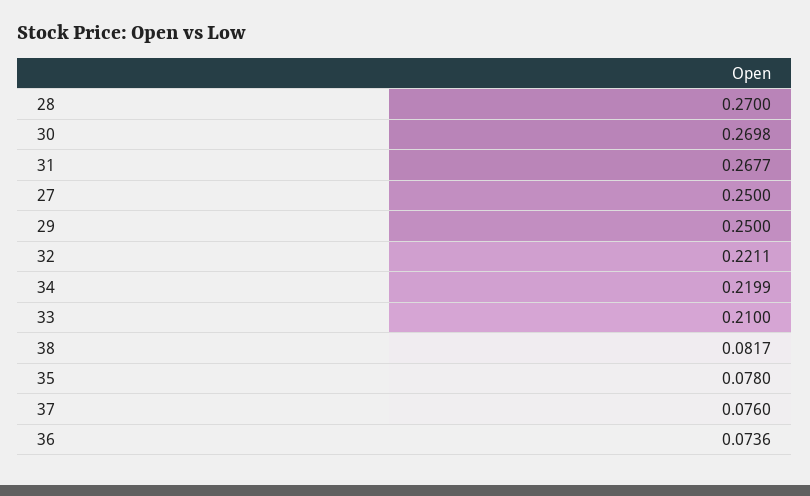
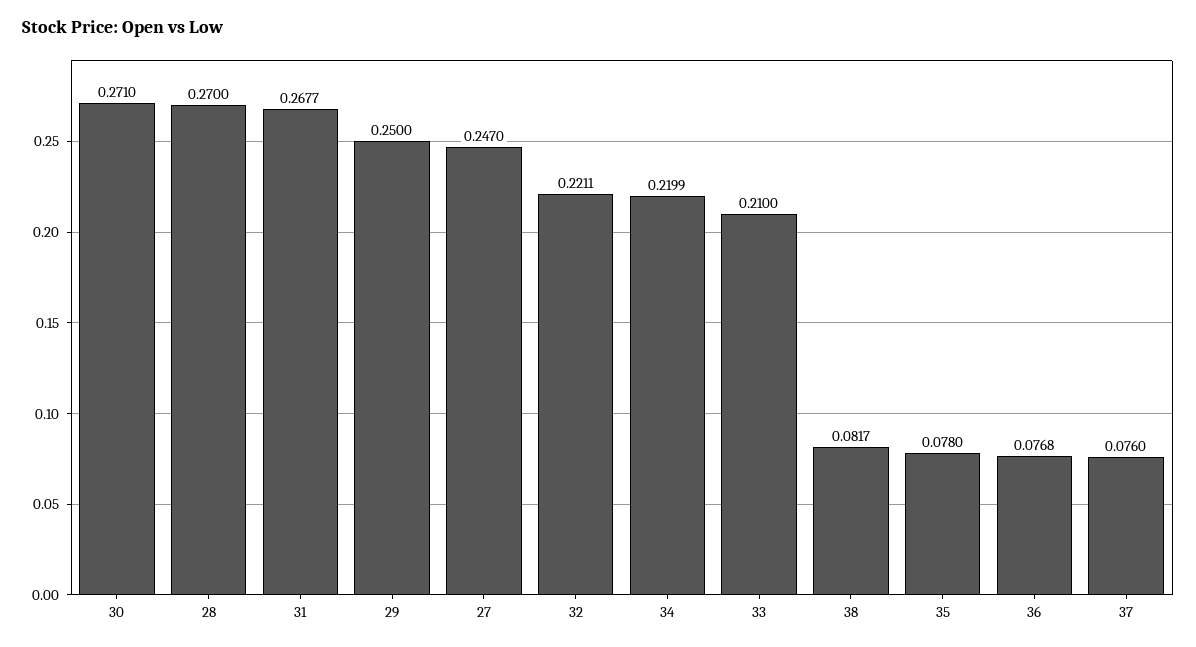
30: 0.2698 -> 0.271
27: 0.25 -> 0.247
36: 0.0736 -> 0.0768

